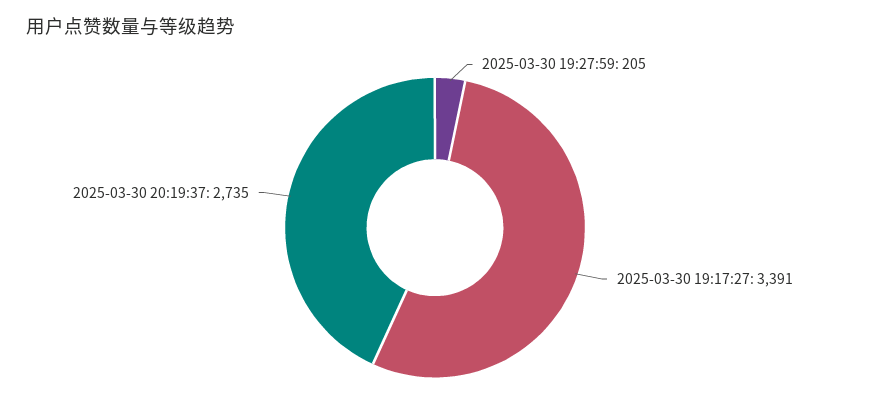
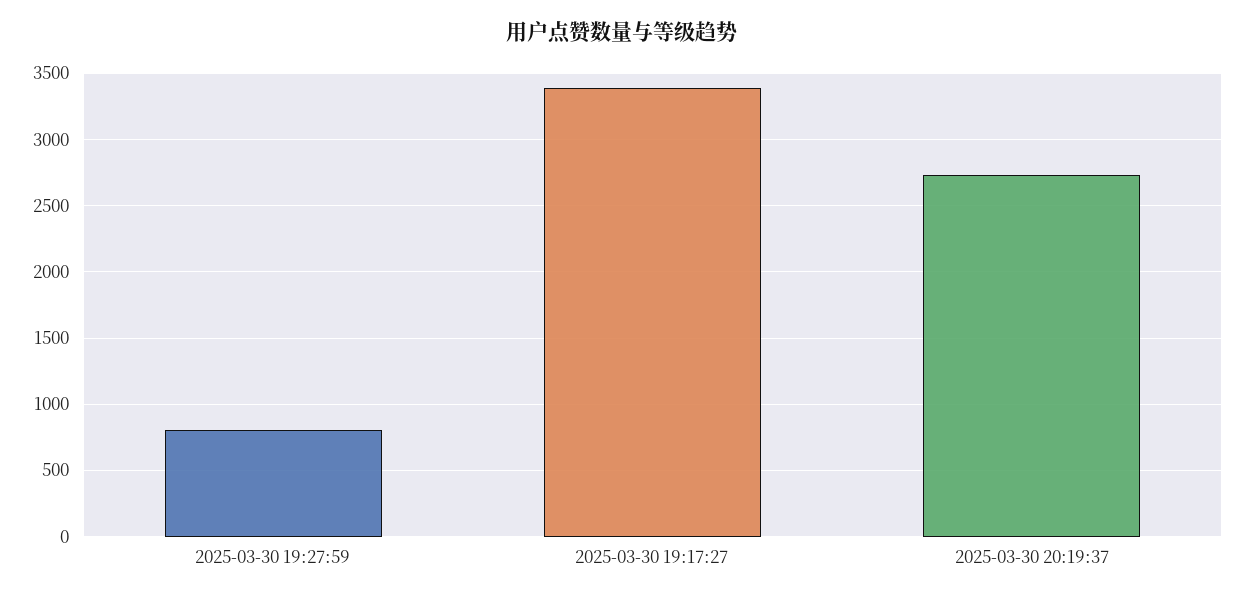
2025-03-30 19:27:59: 205 -> 800

